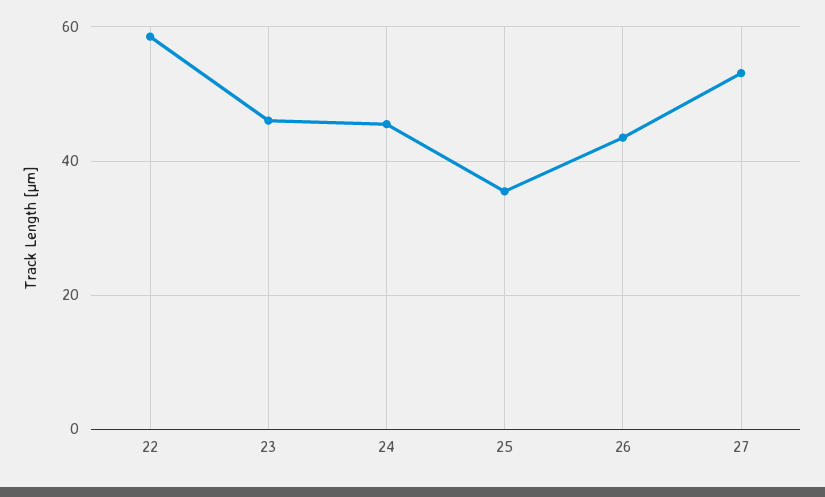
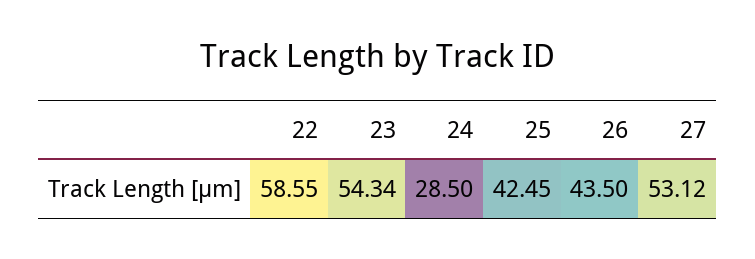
23: 46 -> 54.34
24: 46 -> 28.5
25: 36 -> 42.45

